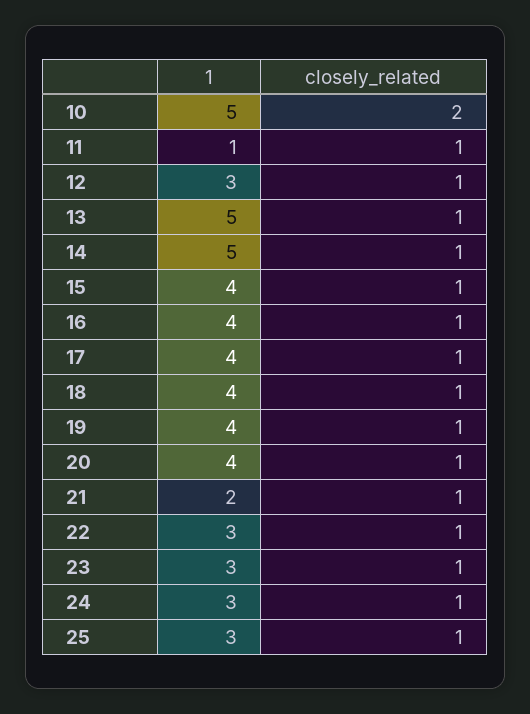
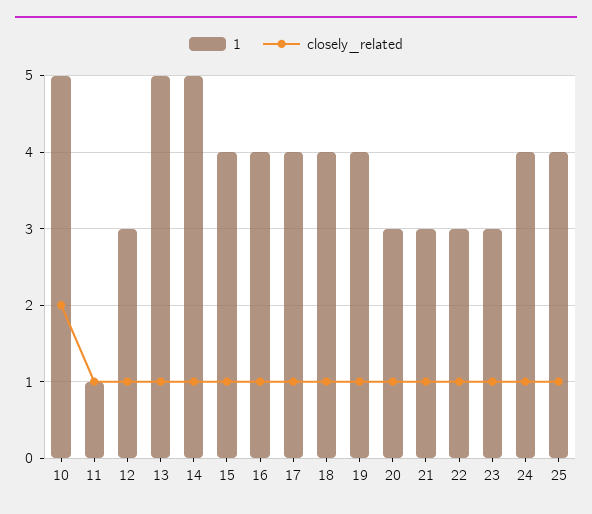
1, 20: 4 -> 3
1, 21: 2 -> 3
1, 24: 3 -> 4
1, 25: 3 -> 4

